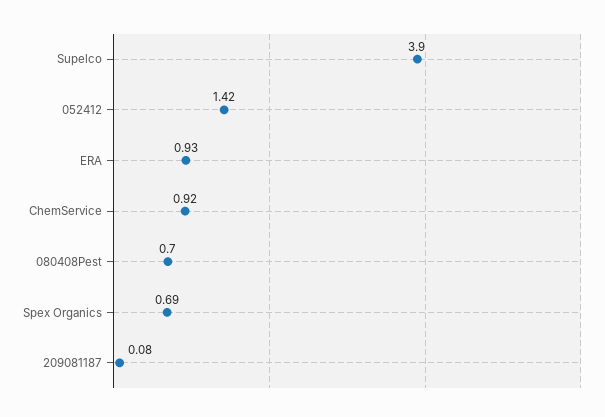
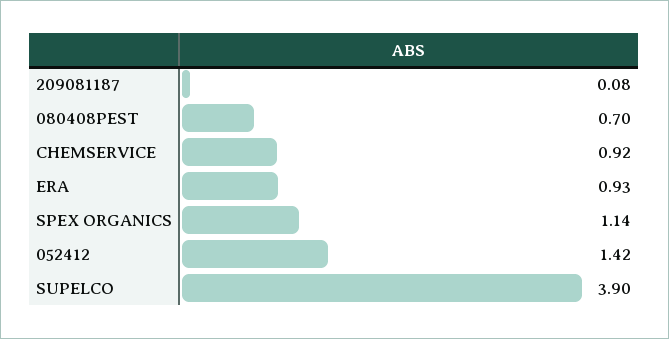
Spex Organics: 0.69 -> 1.14

